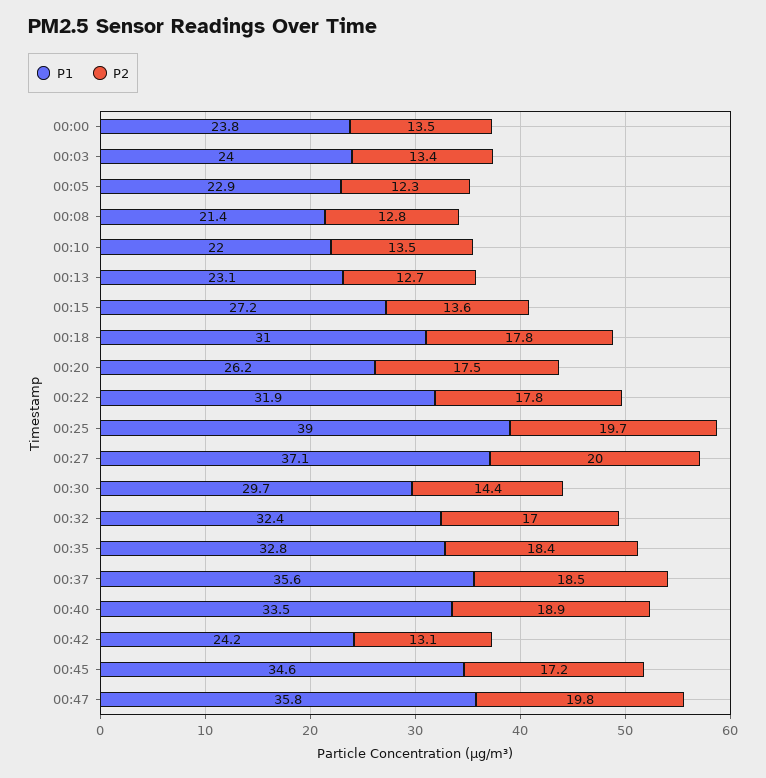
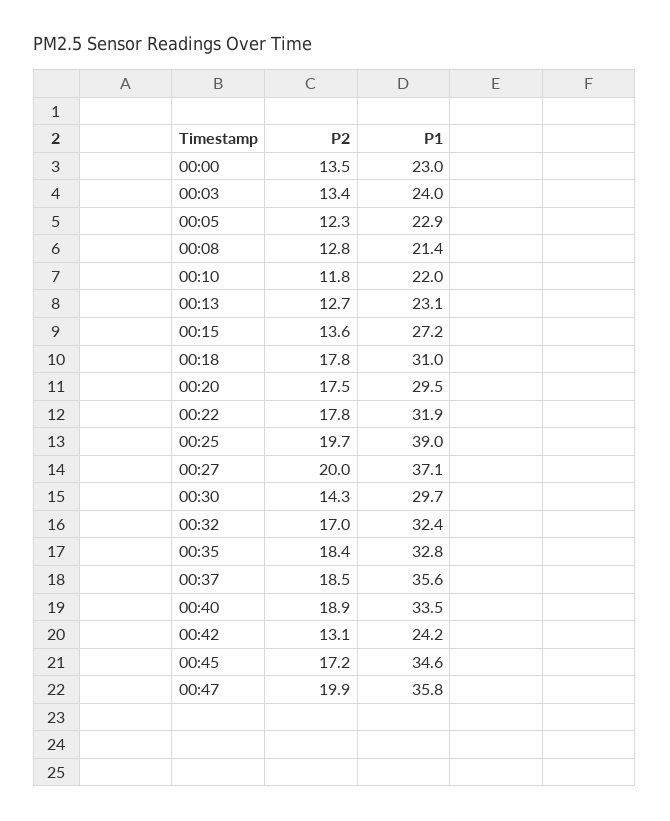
P1, 00:00: 23.8 -> 23
P2, 00:10: 13.5 -> 11.8
P1, 00:20: 26.2 -> 29.5
P2, 00:30: 14.4 -> 14.3
P2, 00:47: 19.8 -> 19.9

